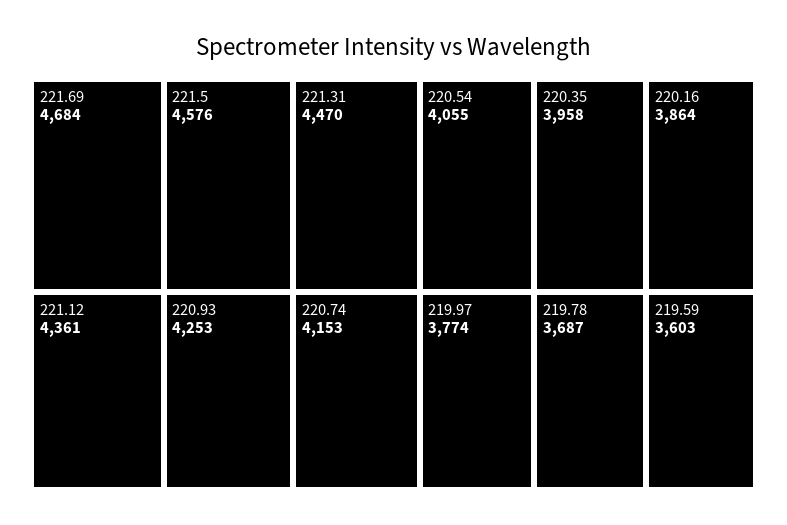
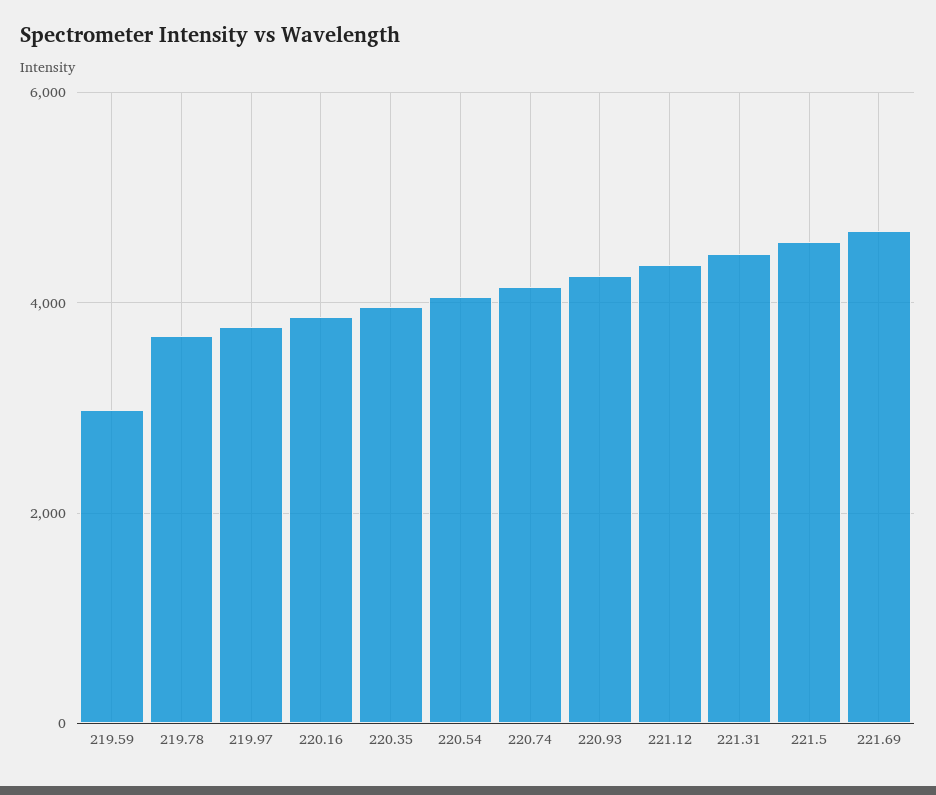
219.59: 3603 -> 3000

